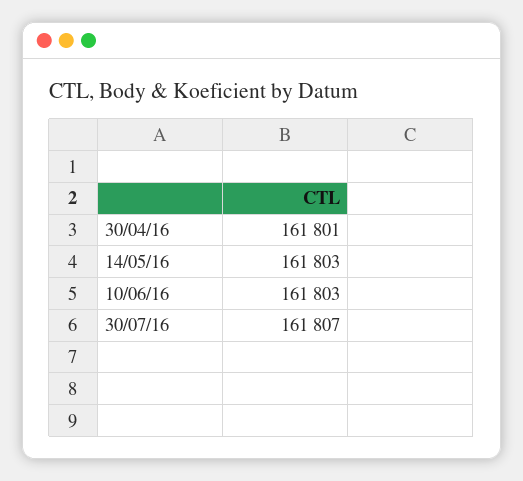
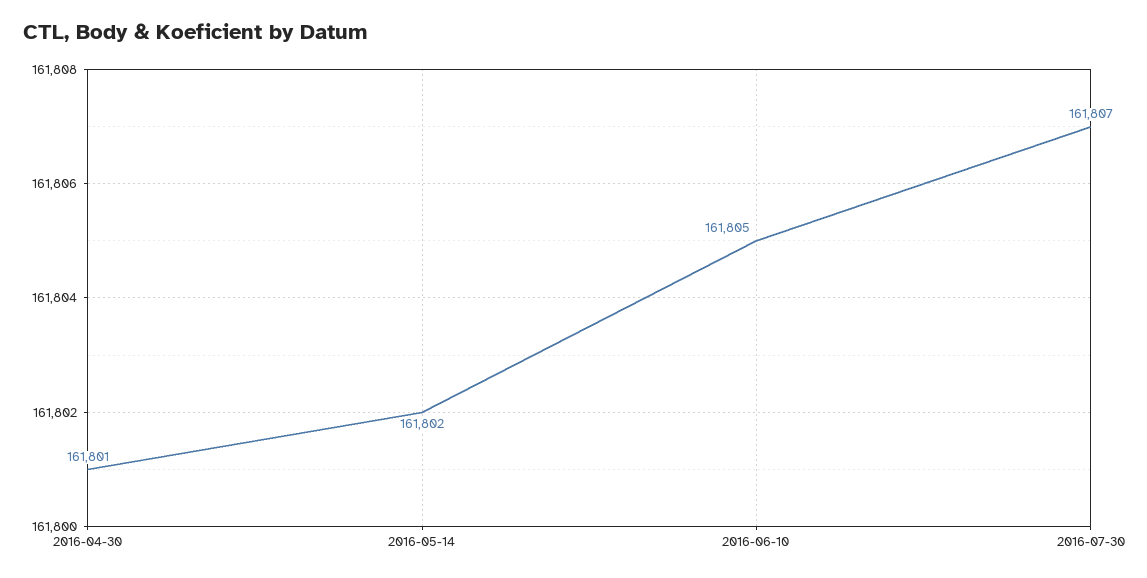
14/05/16: 161803 -> 161802
10/06/16: 161803 -> 161805

